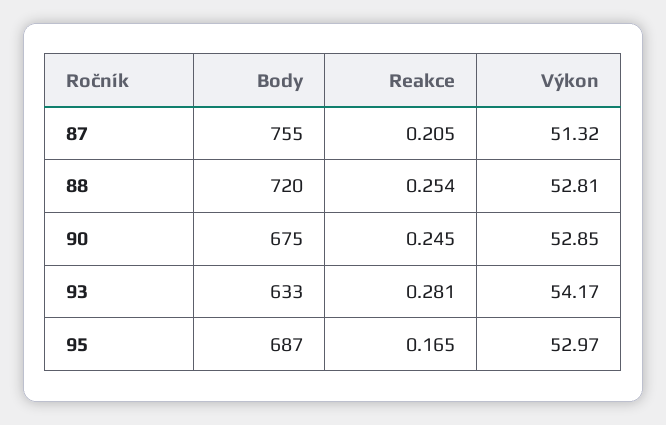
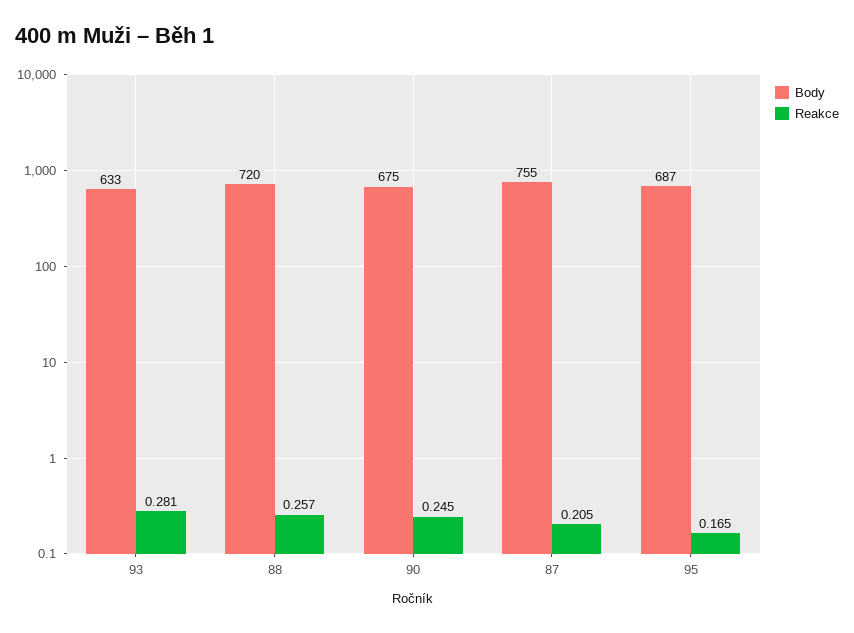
Výkon, 87: 51.32 -> none
Reakce, 88: 0.254 -> 0.257
Výkon, 88: 52.81 -> none
Výkon, 90: 52.85 -> none
Výkon, 93: 54.17 -> none
Výkon, 95: 52.97 -> none

